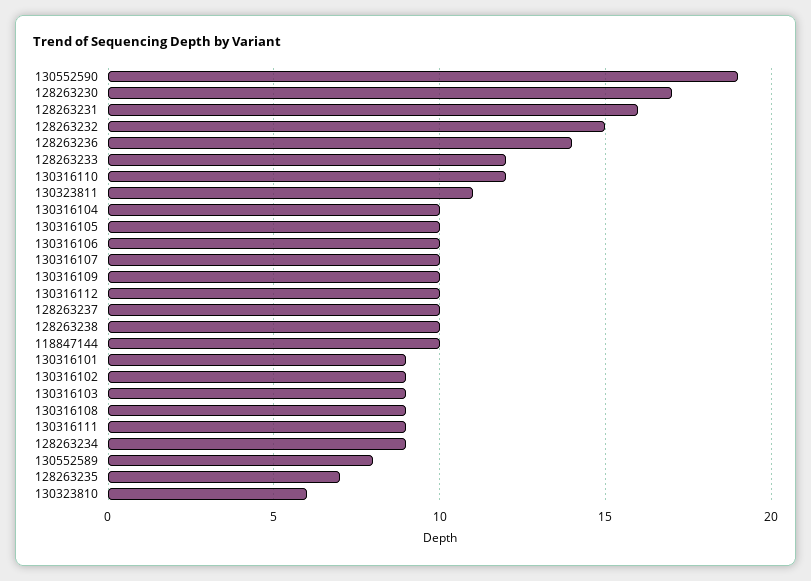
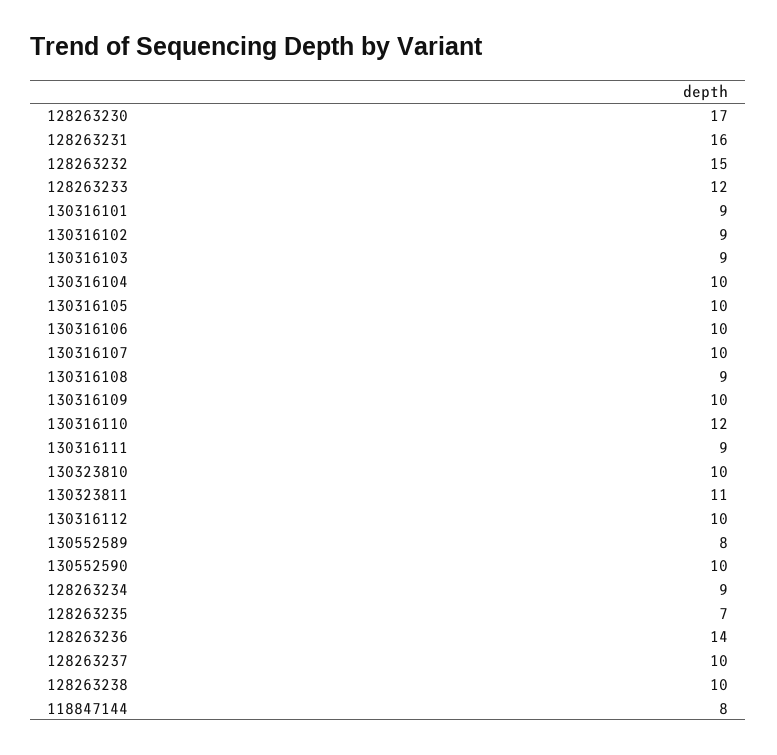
130552590: 19 -> 10
118847144: 10 -> 8
130323810: 6 -> 10

